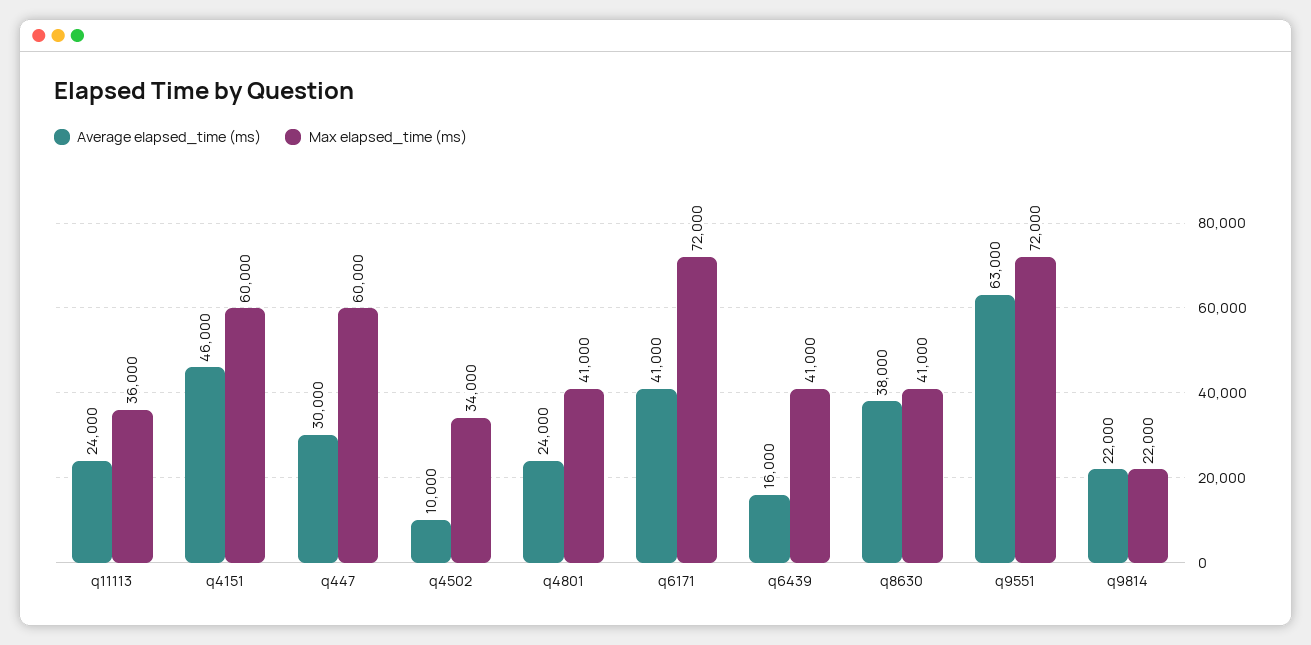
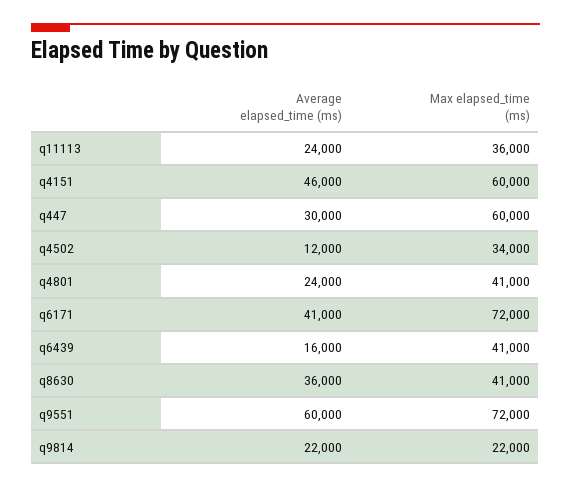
Average elapsed_time (ms), q4502: 10000 -> 12000
Average elapsed_time (ms), q8630: 38000 -> 36000
Average elapsed_time (ms), q9551: 63000 -> 60000

